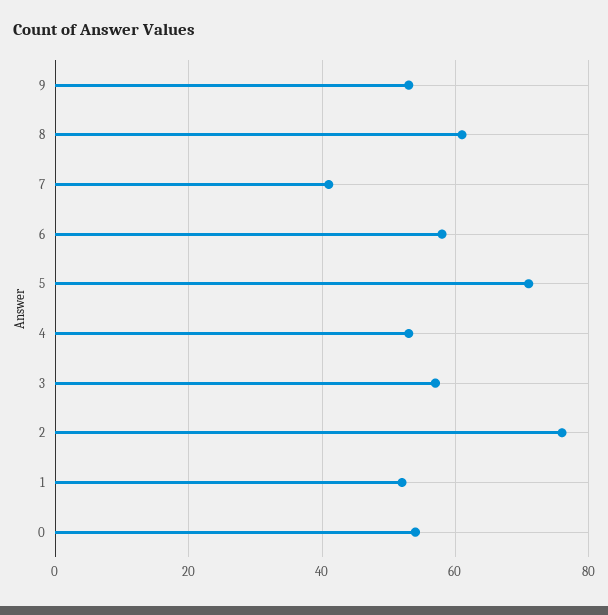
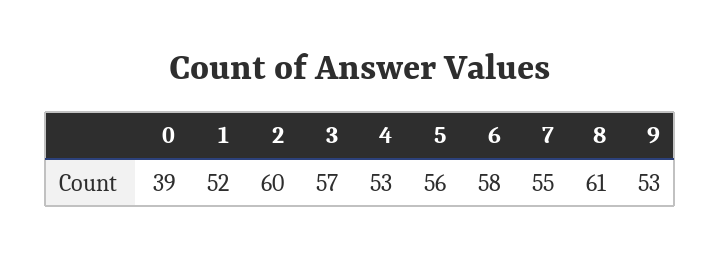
7: 40 -> 55
5: 70 -> 56
2: 75 -> 60
0: 55 -> 39

